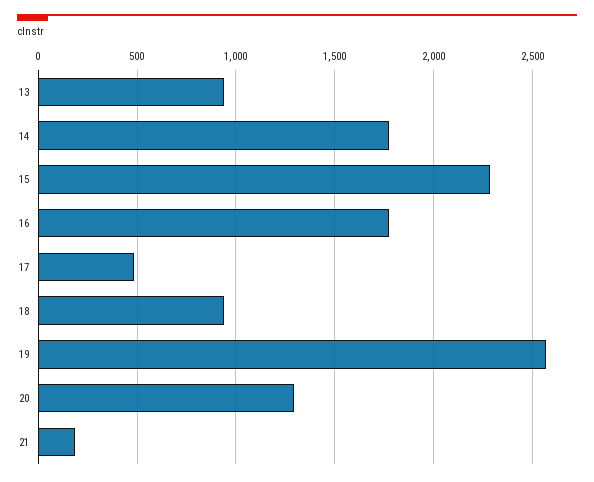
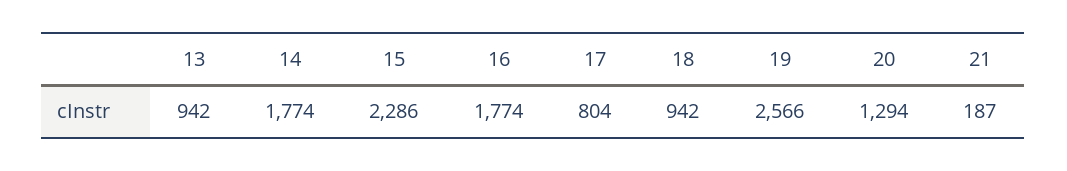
17: 500 -> 804

